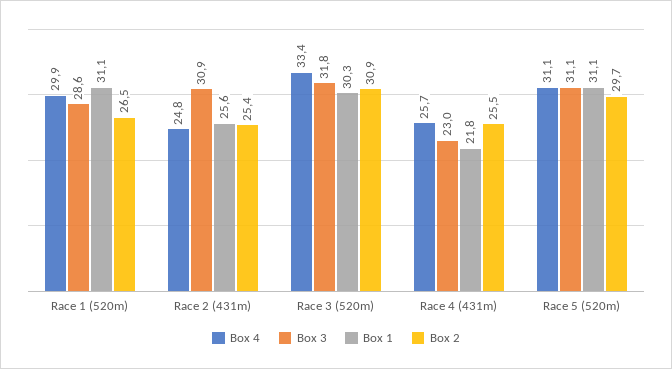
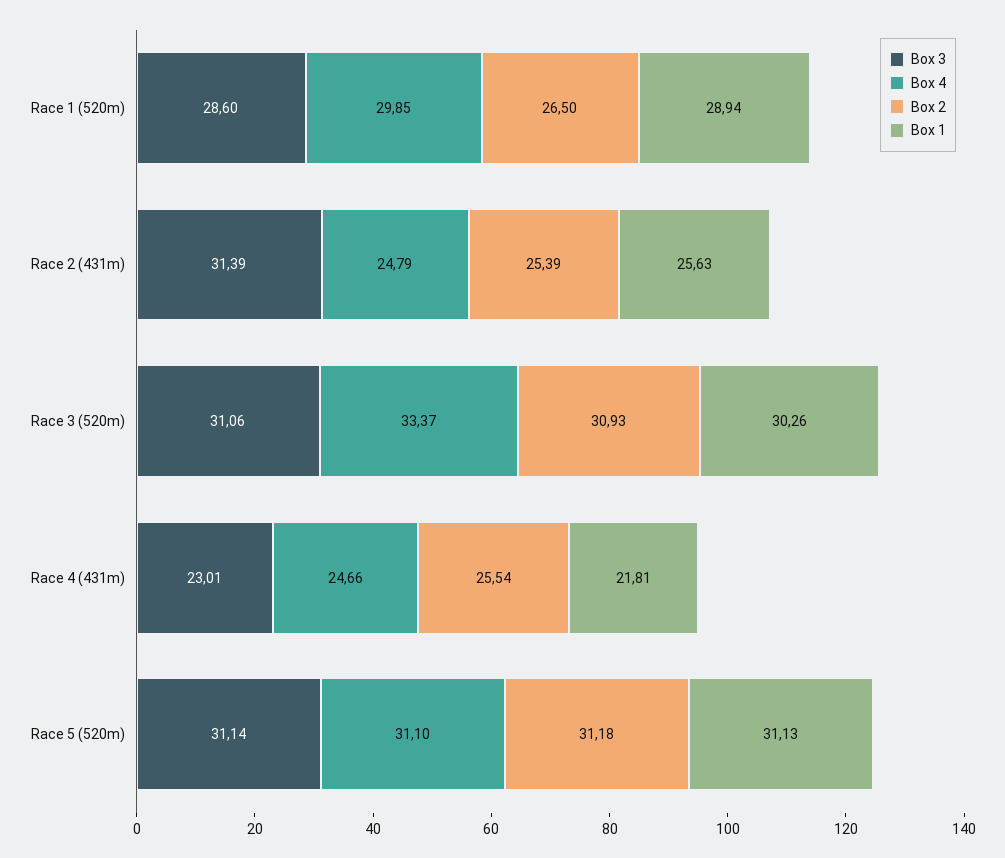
Box 1, Race 1 (520m): 31.1 -> 28.94
Box 3, Race 2 (431m): 30.9 -> 31.39
Box 3, Race 3 (520m): 31.8 -> 31.06
Box 4, Race 4 (431m): 25.7 -> 24.66
Box 2, Race 5 (520m): 29.7 -> 31.18

